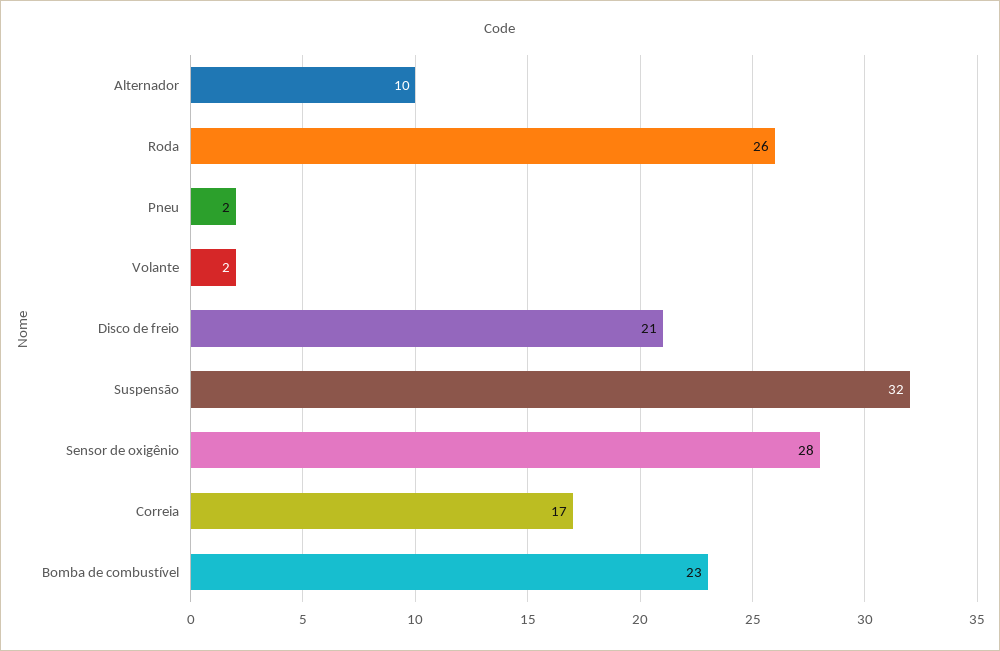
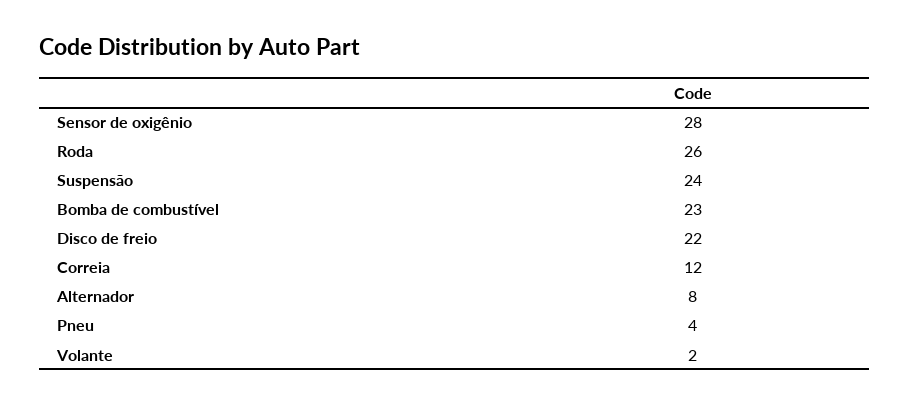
Alternador: 10 -> 8
Pneu: 2 -> 4
Disco de freio: 21 -> 22
Suspensão: 32 -> 24
Correia: 17 -> 12

